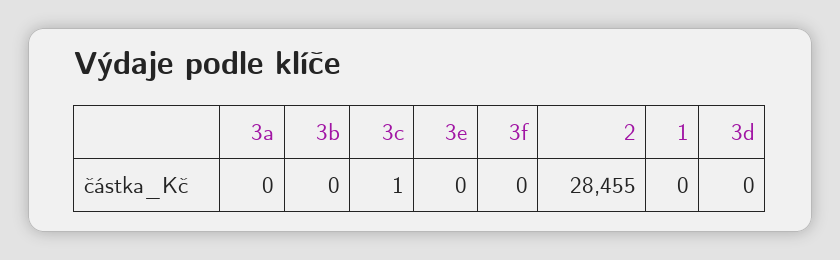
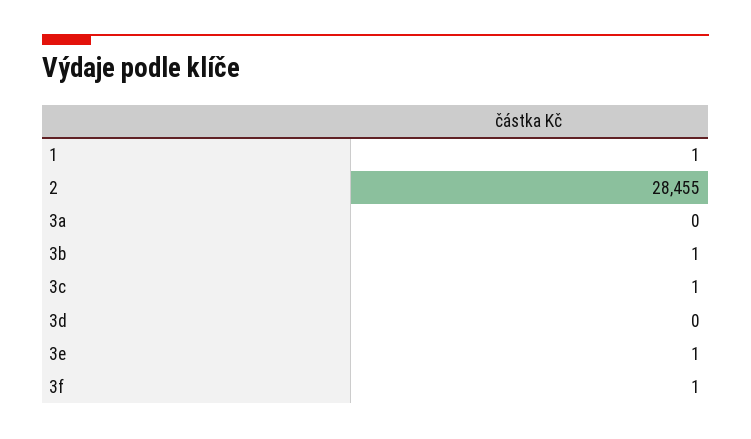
3b: 0 -> 1
3e: 0 -> 1
3f: 0 -> 1
1: 0 -> 1

